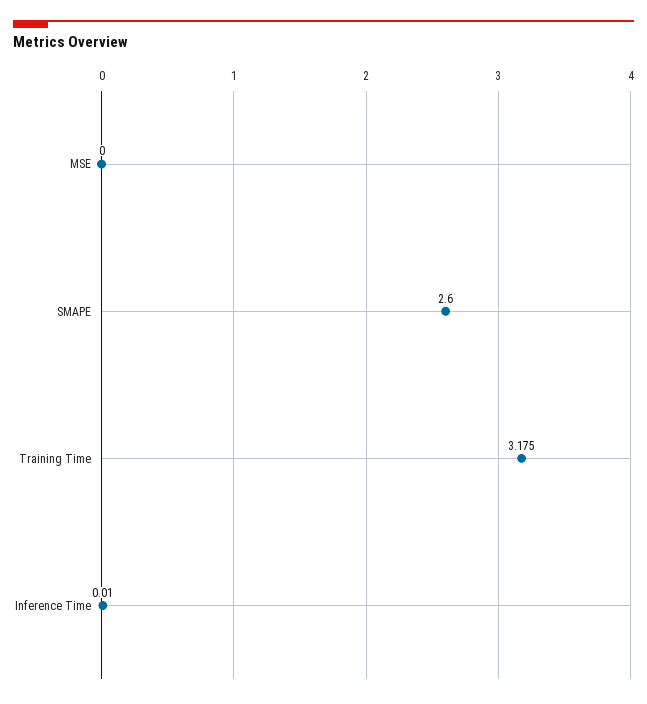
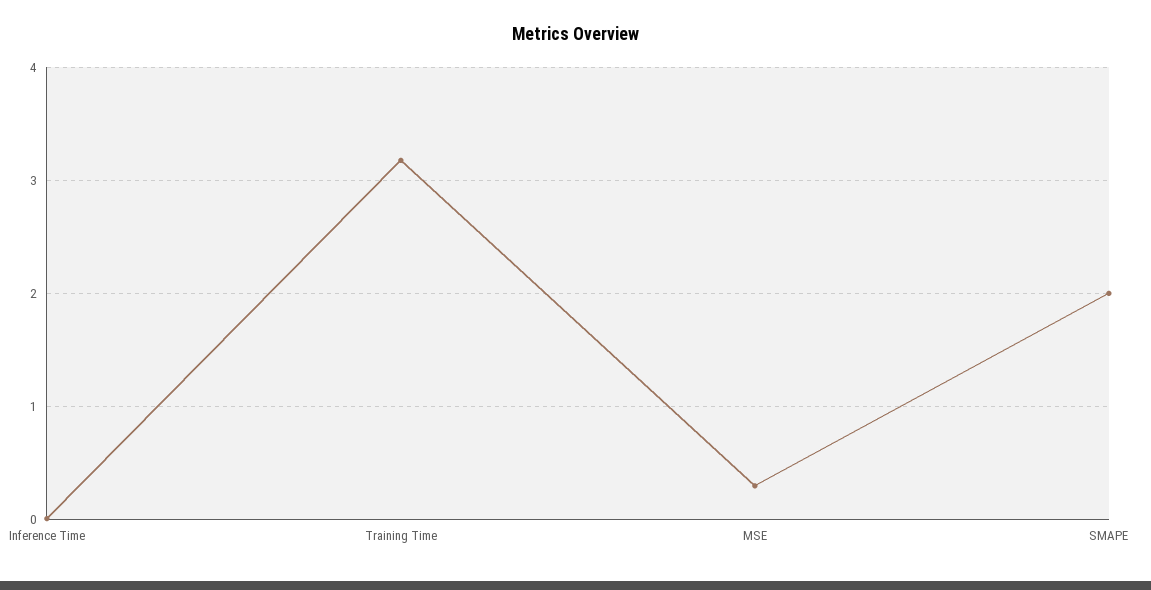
MSE: 0 -> 0.3
SMAPE: 2.6 -> 2

